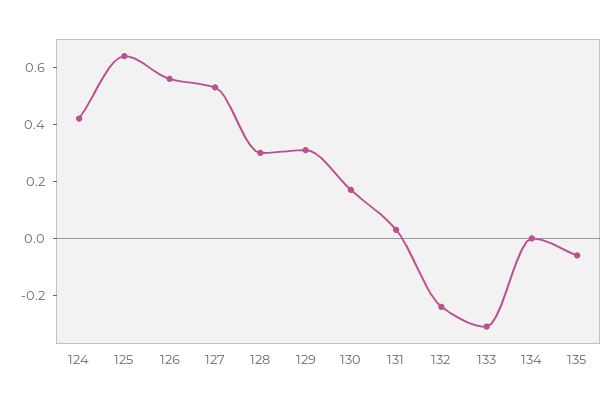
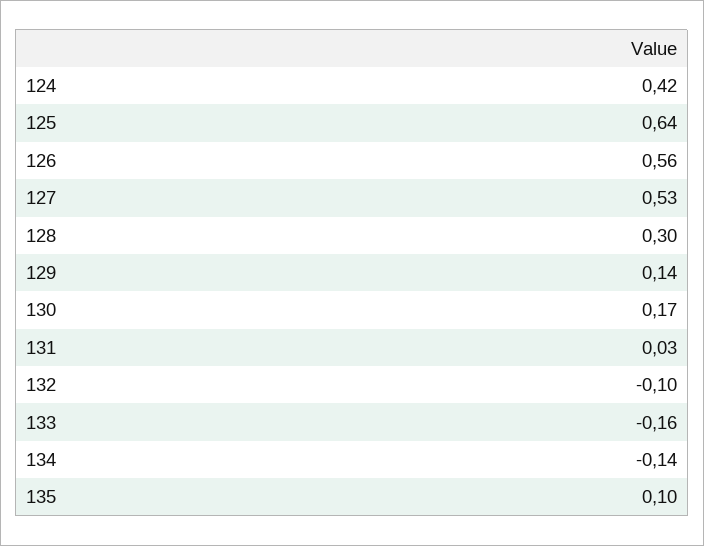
129: 0.3 -> 0.14
132: -0.25 -> -0.1
133: -0.3 -> -0.16
134: 0 -> -0.14
135: -0.05 -> 0.1

